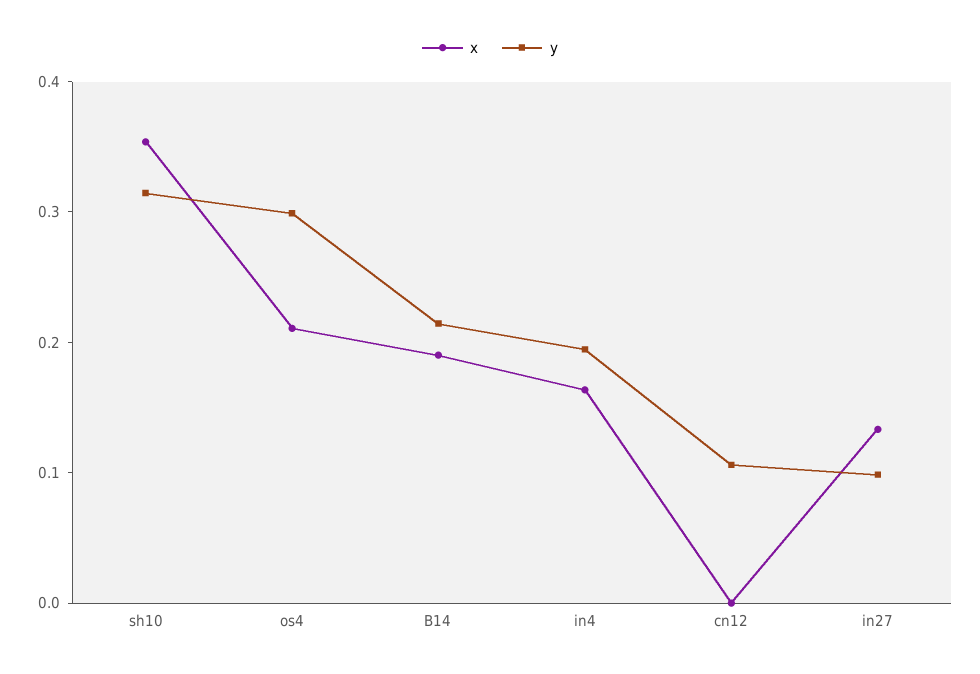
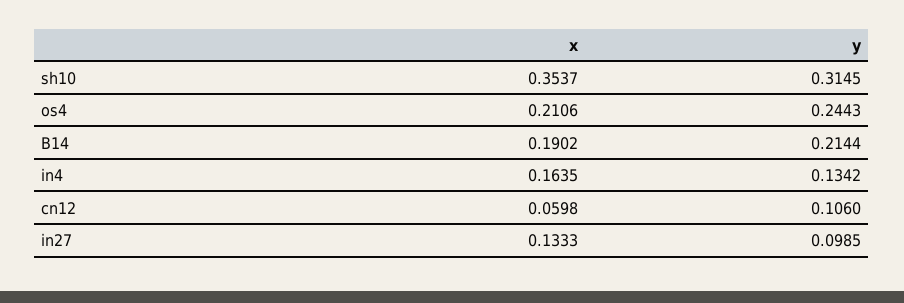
y, os4: 0.3 -> 0.2443
y, in4: 0.2 -> 0.1342
x, cn12: 0 -> 0.0598

